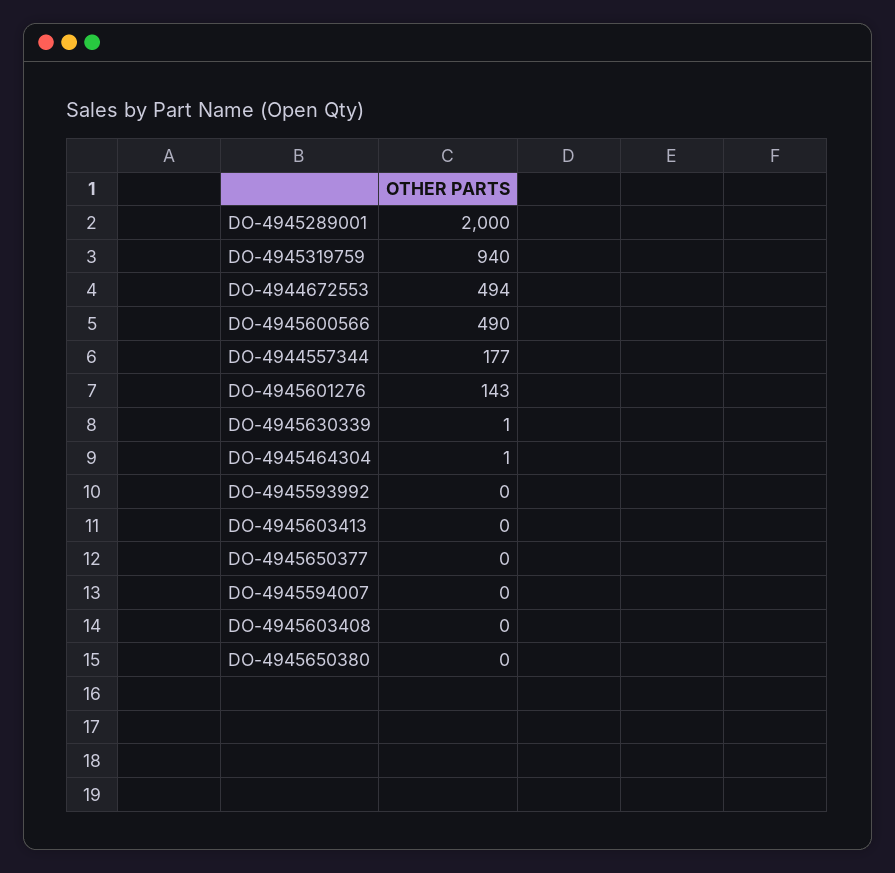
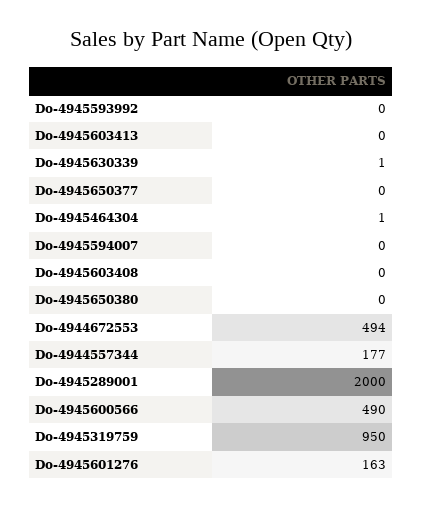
DO-4945319759: 940 -> 950
DO-4945601276: 143 -> 163

